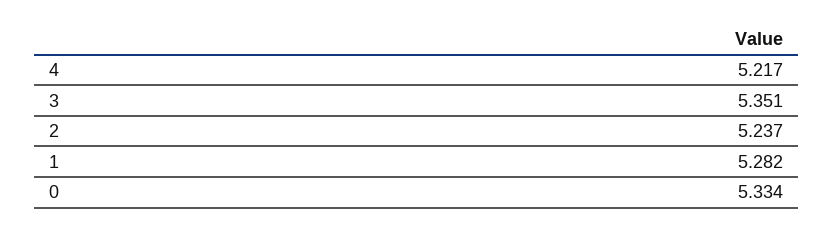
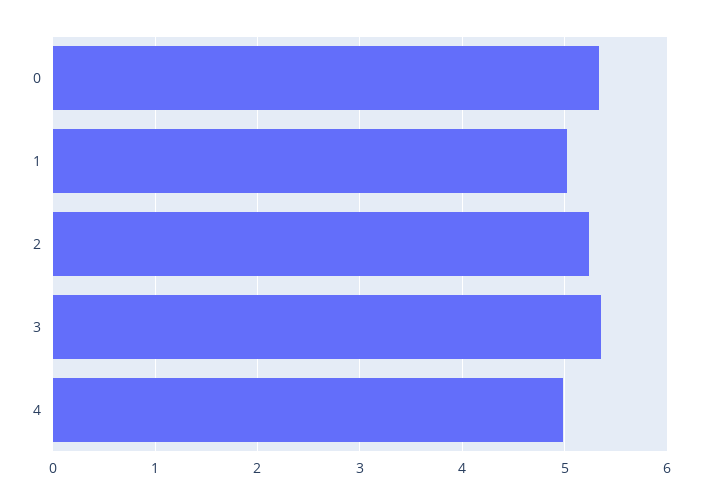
4: 5.217 -> 5
1: 5.282 -> 5

